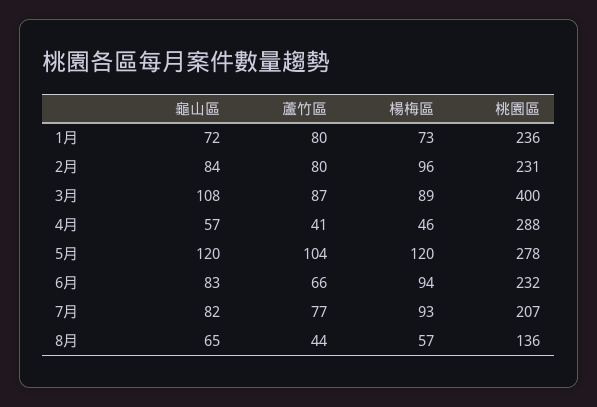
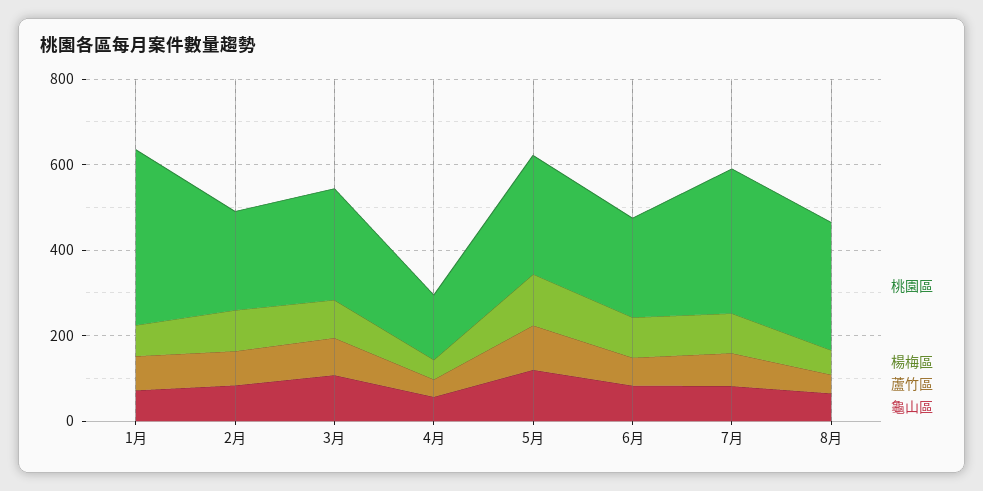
桃園區, 1月: 236 -> 400
桃園區, 3月: 400 -> 250
桃園區, 4月: 288 -> 150
桃園區, 7月: 207 -> 350
桃園區, 8月: 136 -> 300

